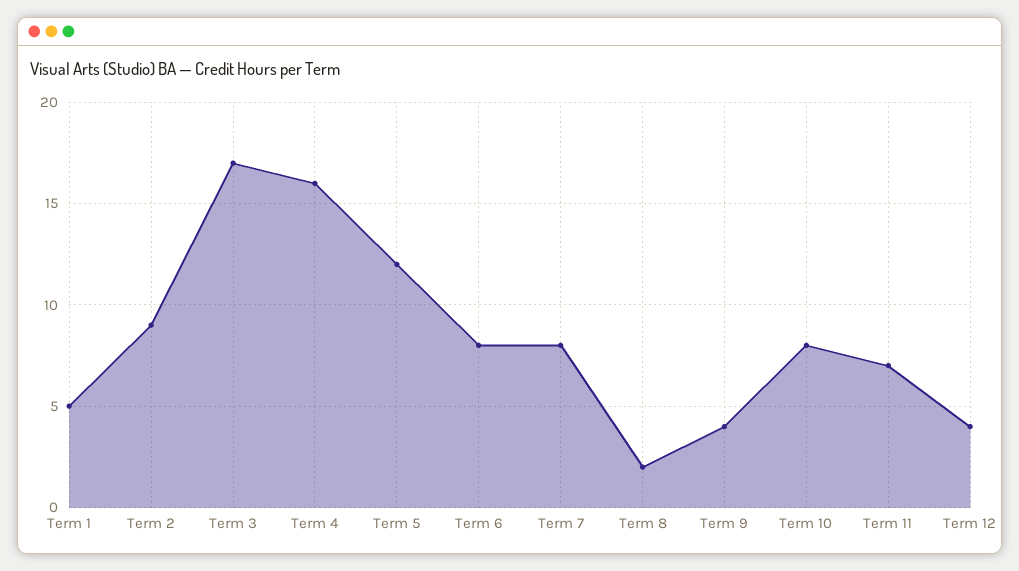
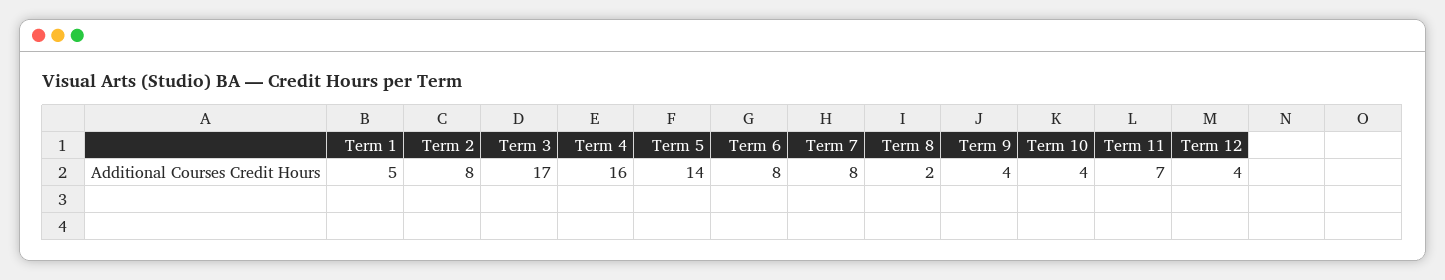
Term 2: 9 -> 8
Term 5: 12 -> 14
Term 10: 8 -> 4

